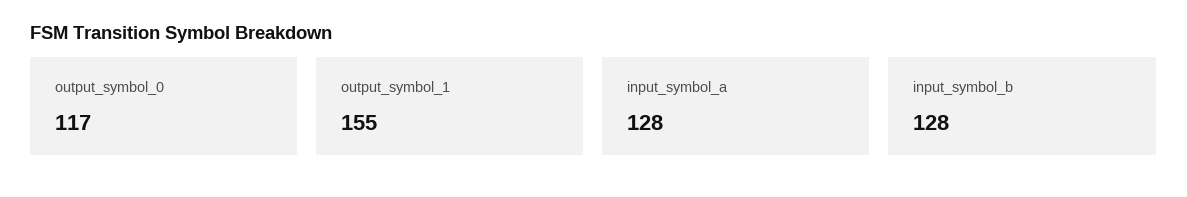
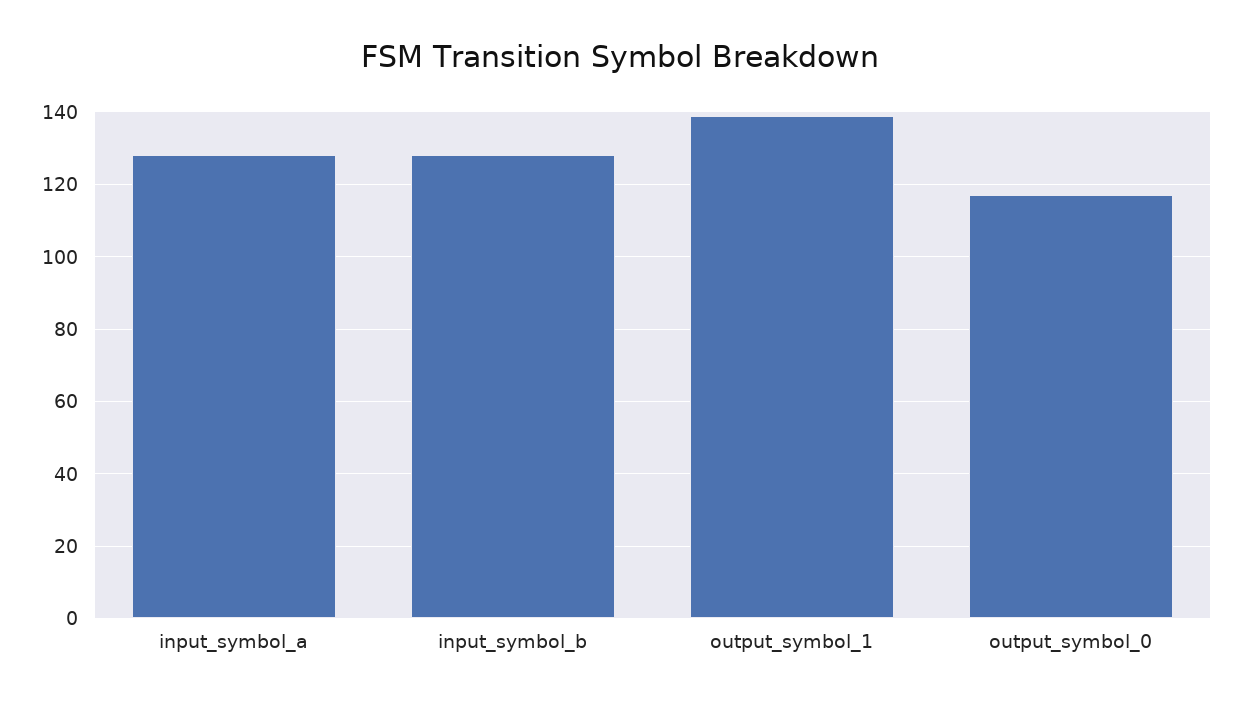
output_symbol_1: 155 -> 140

